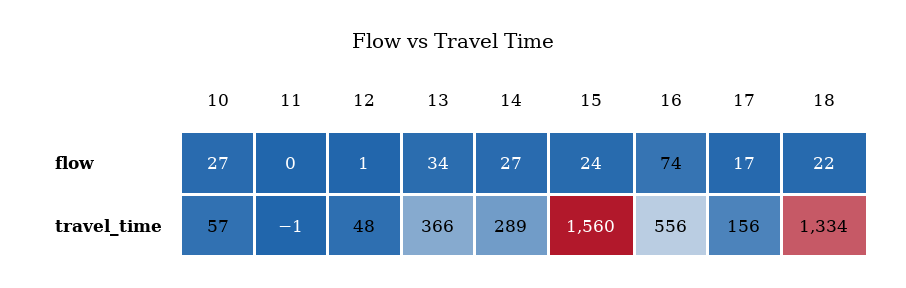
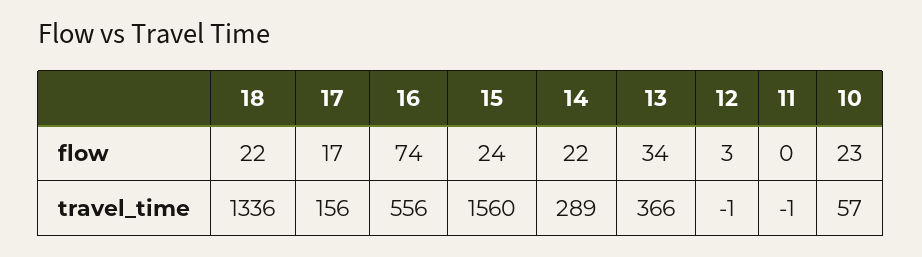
10, flow: 27 -> 23
12, flow: 1 -> 3
14, flow: 27 -> 22
12, travel_time: 48 -> -1
18, travel_time: 1334 -> 1336

